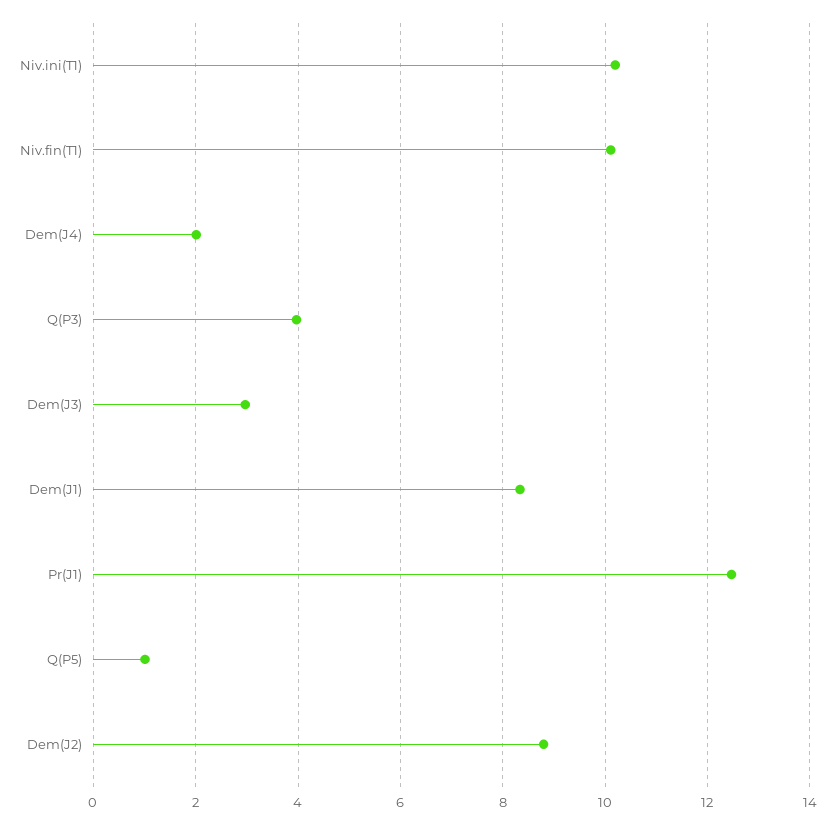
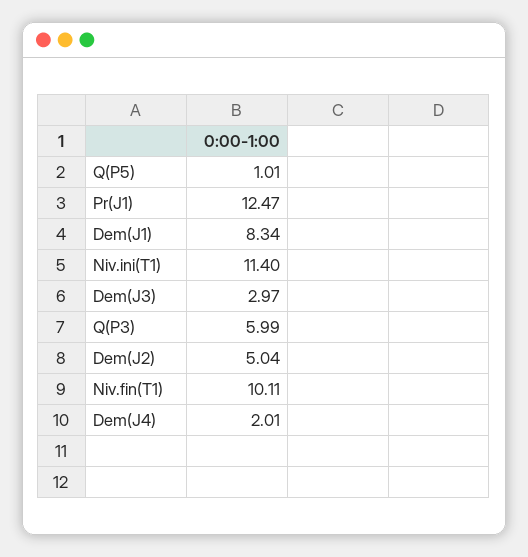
Niv.ini(T1): 10.2 -> 11.4
Q(P3): 4 -> 5.99
Dem(J2): 8.8 -> 5.04

